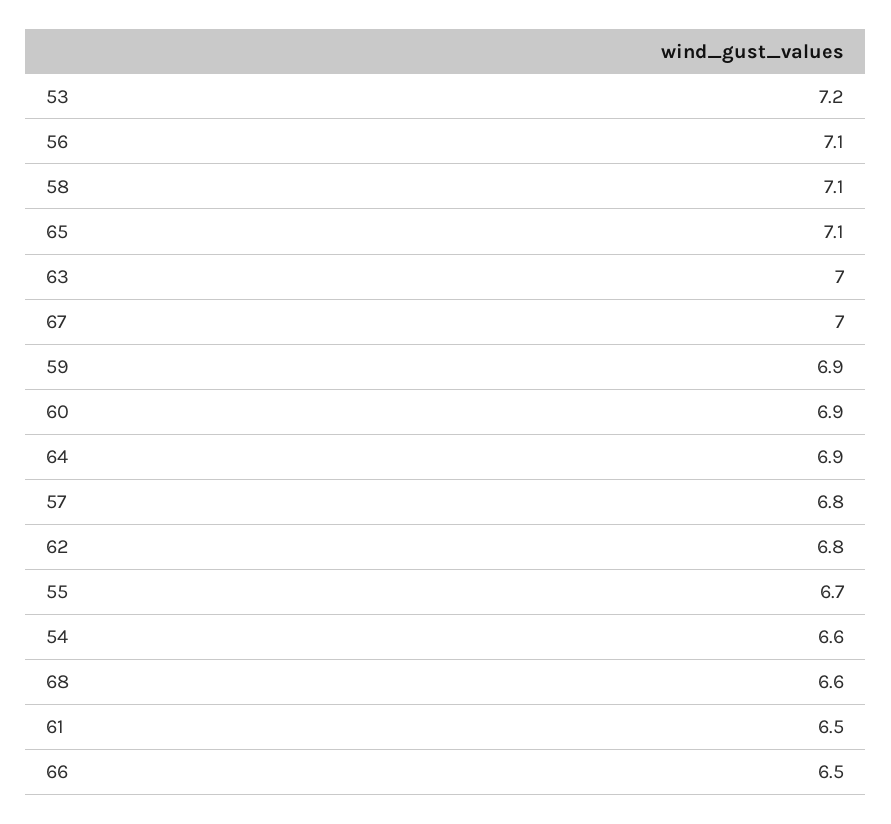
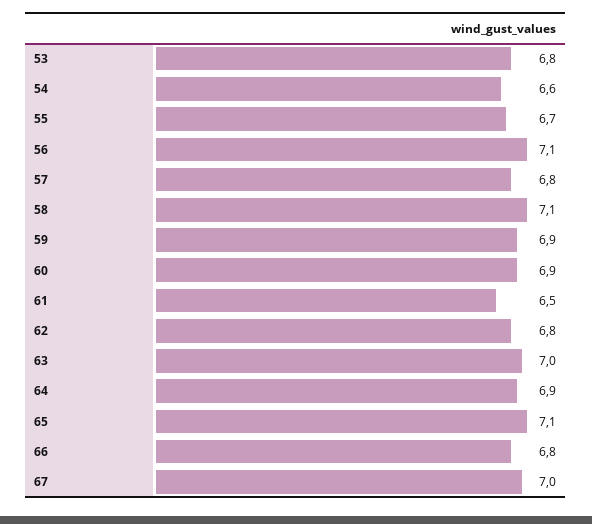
53: 7.2 -> 6.8
68: 6.6 -> none
66: 6.5 -> 6.8

